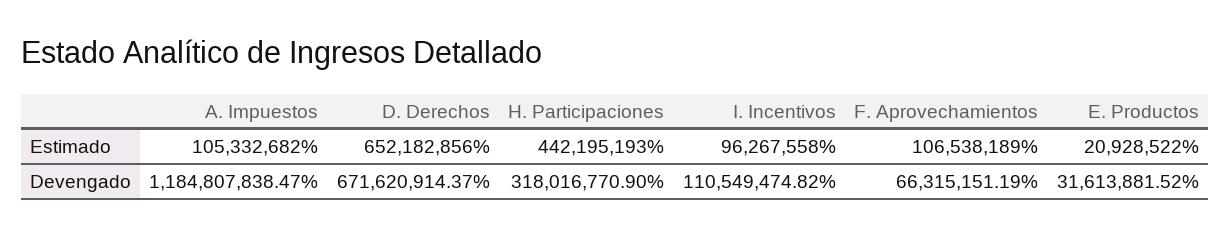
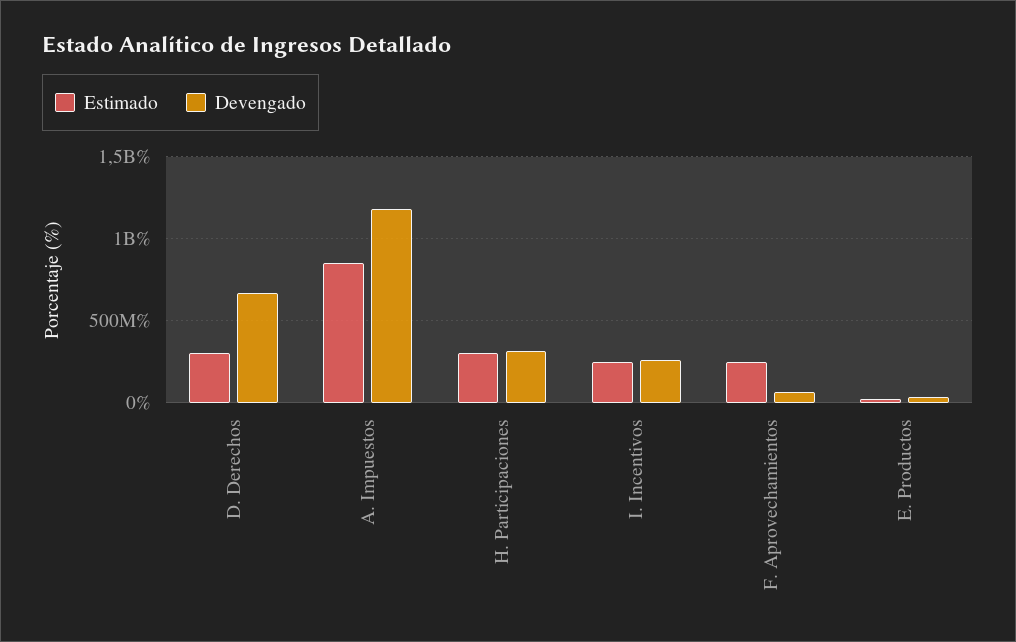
Estimado, A. Impuestos: 105332682 -> 850000000
Estimado, D. Derechos: 652182856 -> 300000000
Estimado, H. Participaciones: 442195193 -> 300000000
Estimado, I. Incentivos: 96267558 -> 250000000
Estimado, F. Aprovechamientos: 106538189 -> 250000000
Devengado, I. Incentivos: 110549474.82 -> 250000000

